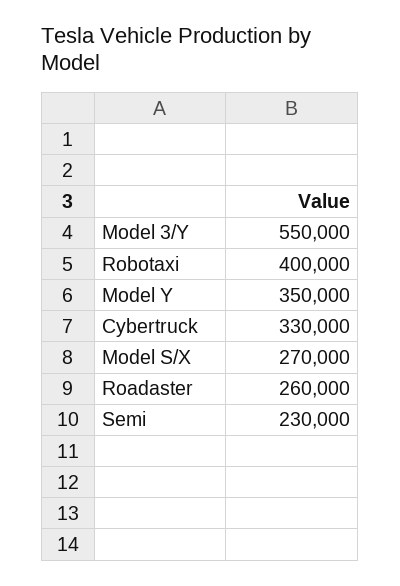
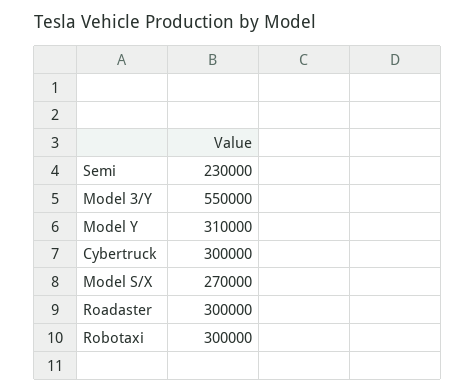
Robotaxi: 400000 -> 300000
Model Y: 350000 -> 310000
Cybertruck: 330000 -> 300000
Roadaster: 260000 -> 300000

